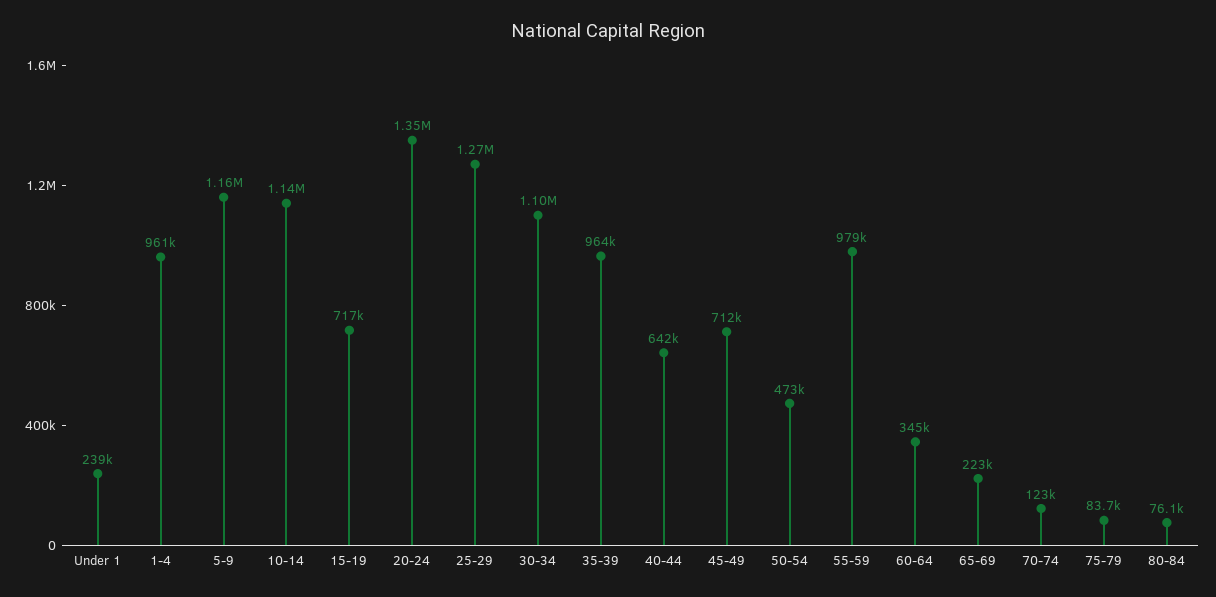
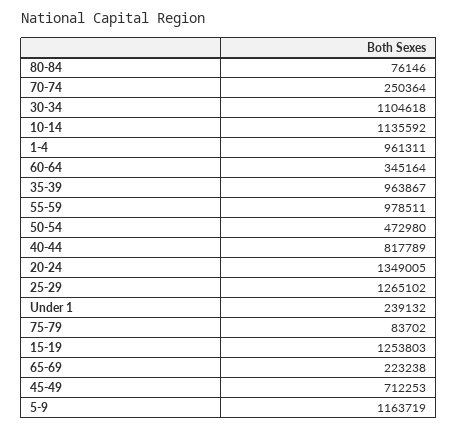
15-19: 717000 -> 1253803
40-44: 642000 -> 817789
70-74: 123000 -> 250364

